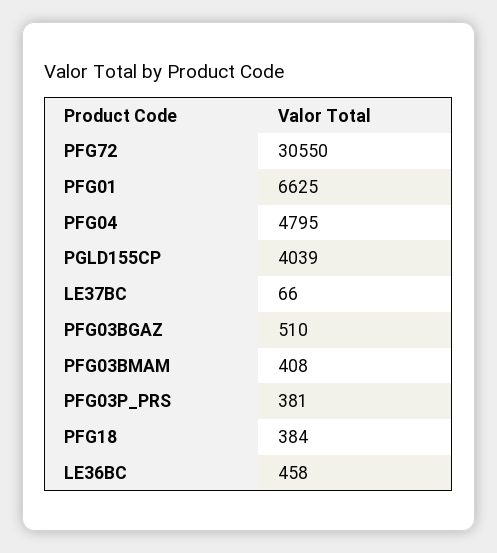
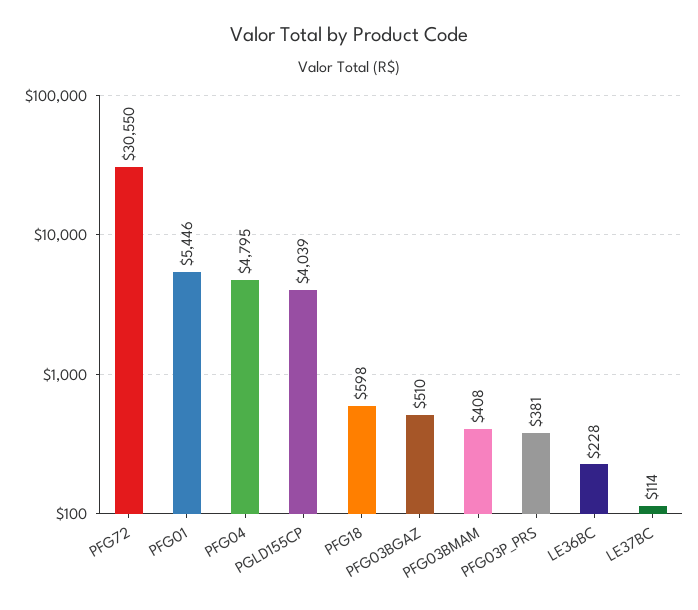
PFG01: 6625 -> 5446
LE37BC: 66 -> 114
PFG18: 384 -> 598
LE36BC: 458 -> 228

